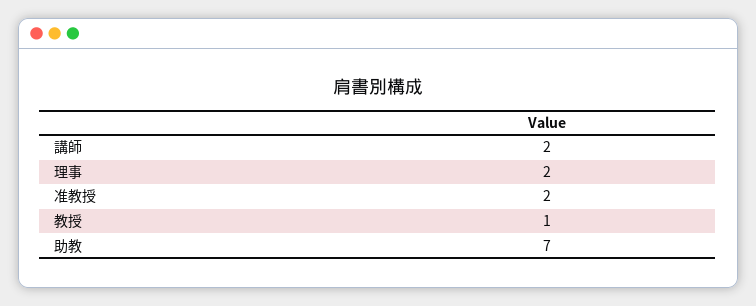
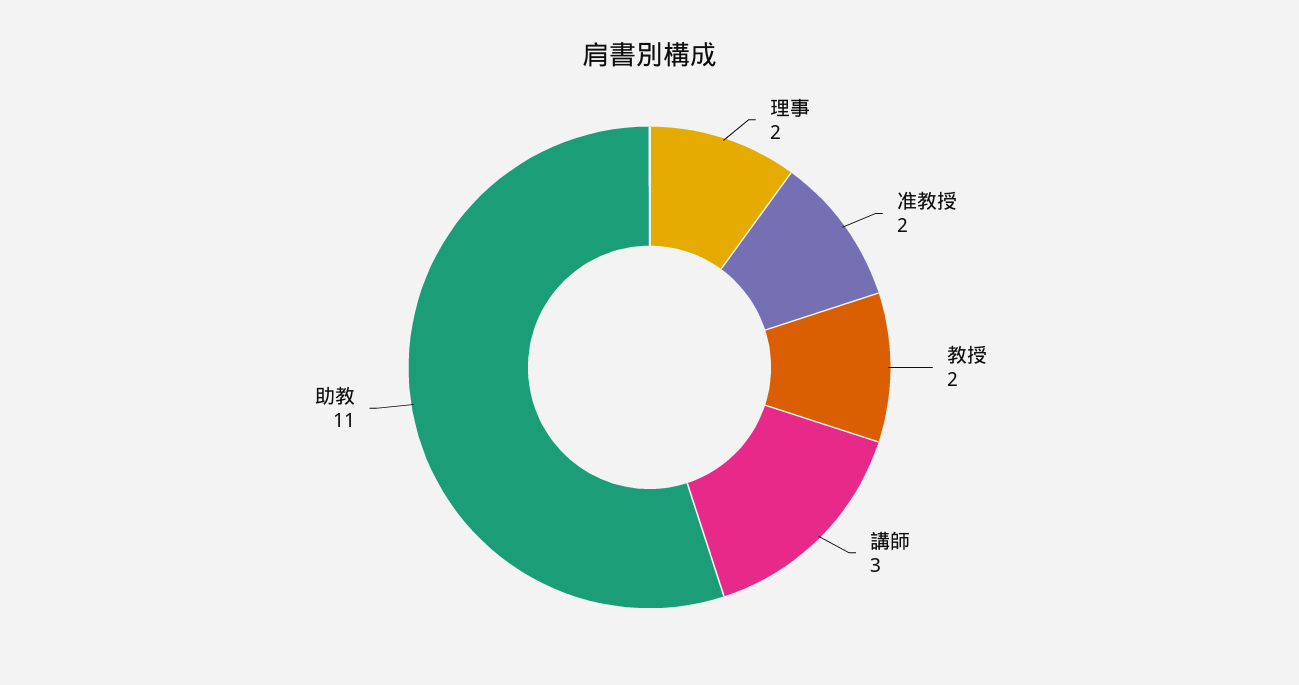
講師: 2 -> 3
教授: 1 -> 2
助教: 7 -> 11

